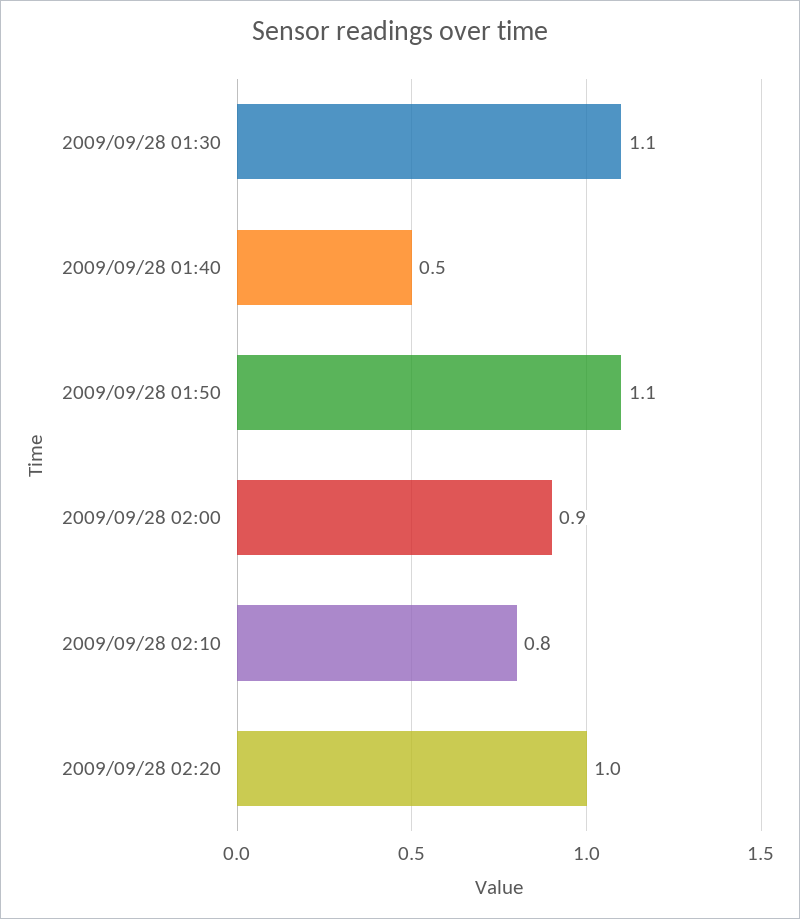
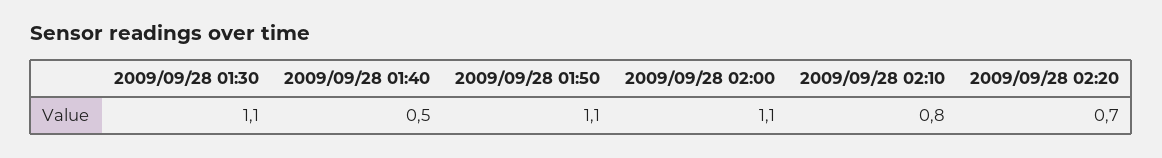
2009/09/28 02:00: 0.9 -> 1.1
2009/09/28 02:20: 1 -> 0.7

